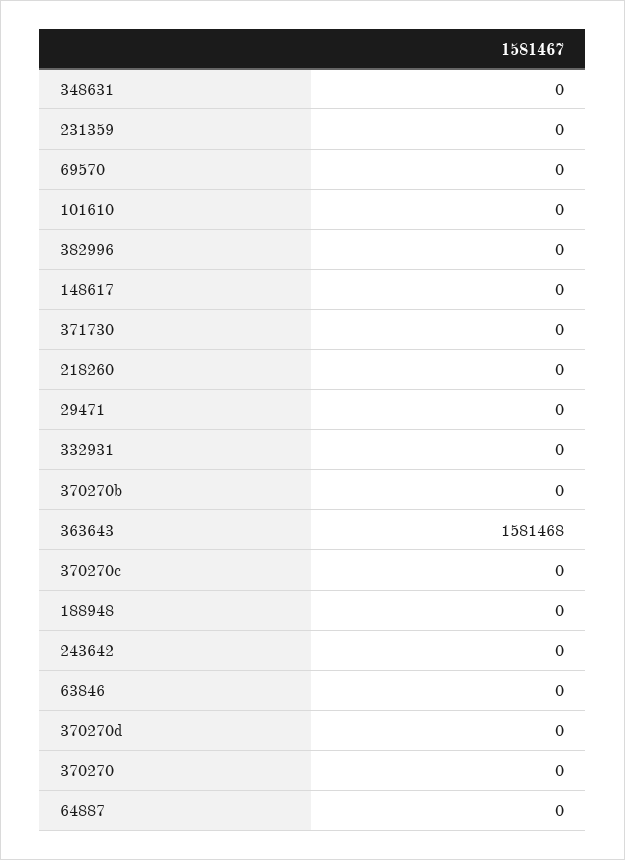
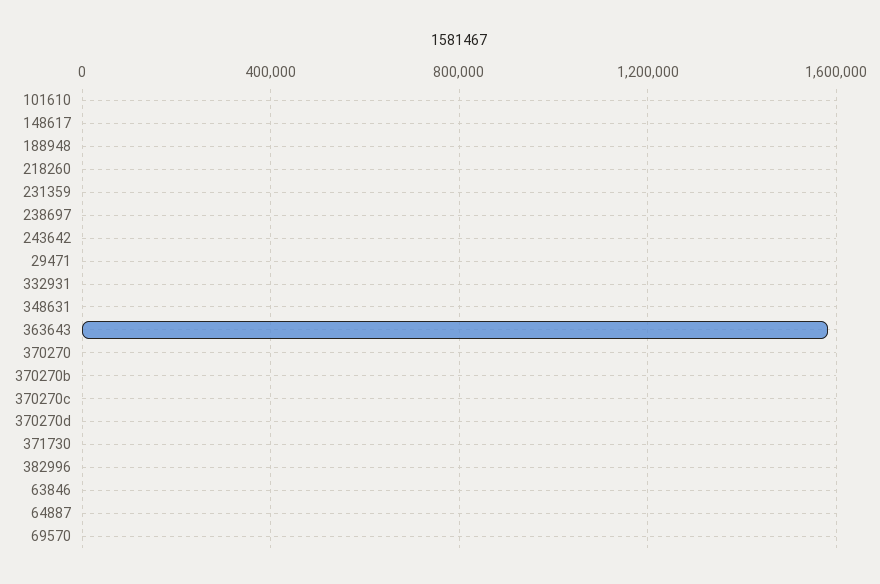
238697: none -> 0

